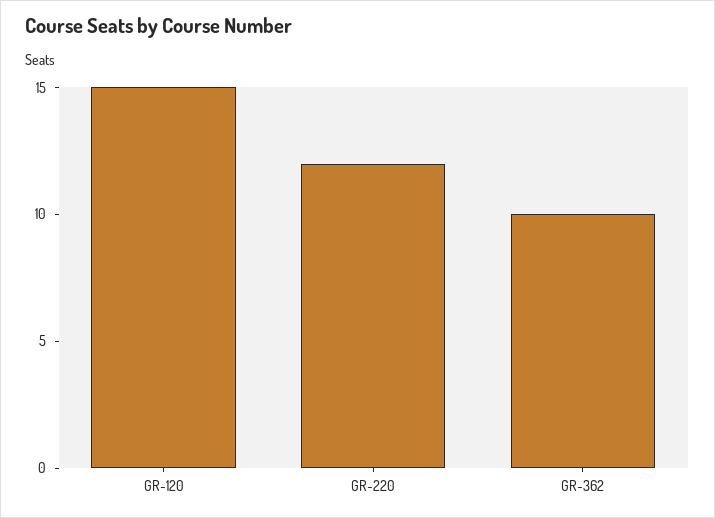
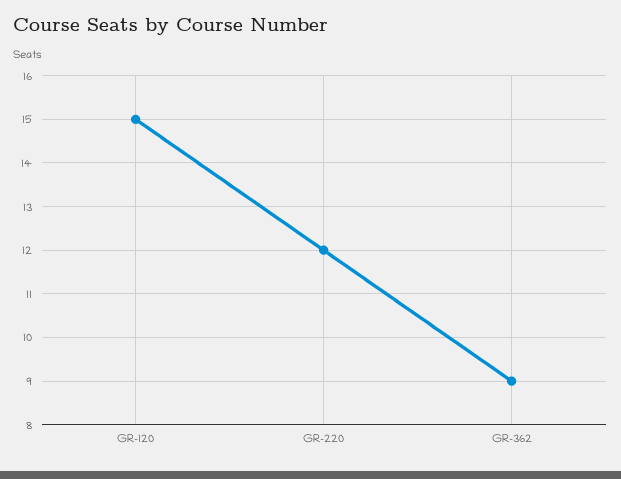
GR-362: 10 -> 9

